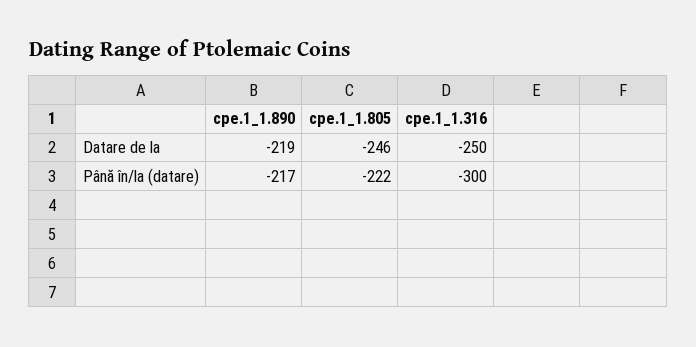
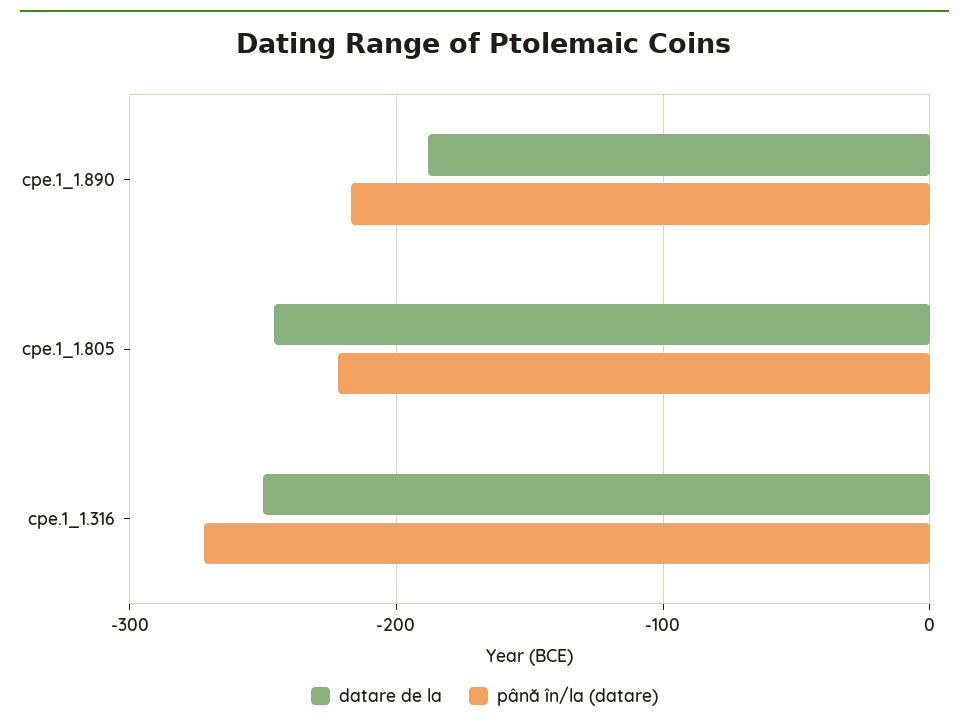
Datare de la, cpe.1_1.890: -219 -> -190
Până în/la (datare), cpe.1_1.316: -300 -> -270

